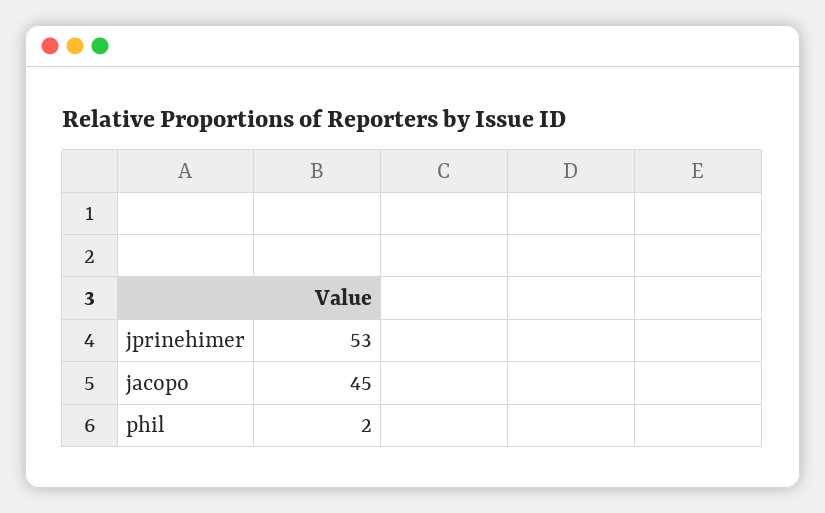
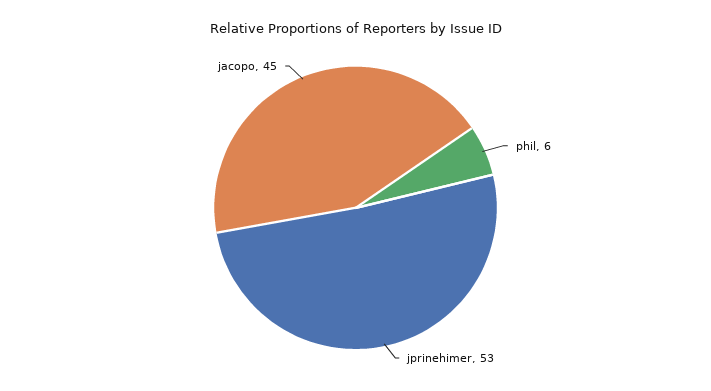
phil: 2 -> 6

